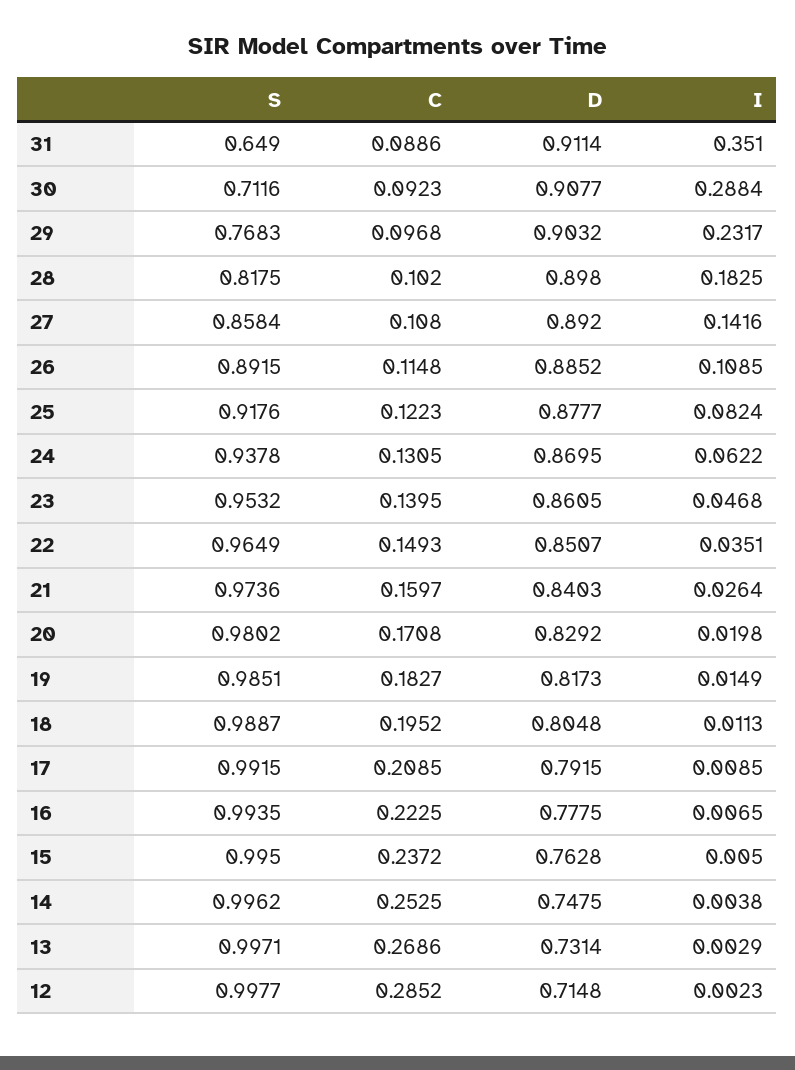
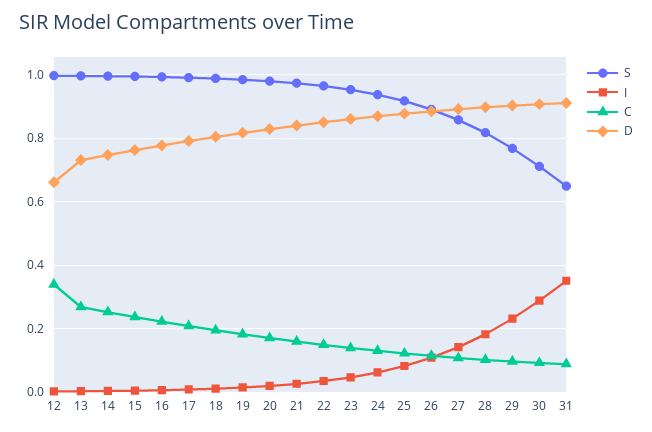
C, 12: 0.2852 -> 0.34
D, 12: 0.7148 -> 0.66

